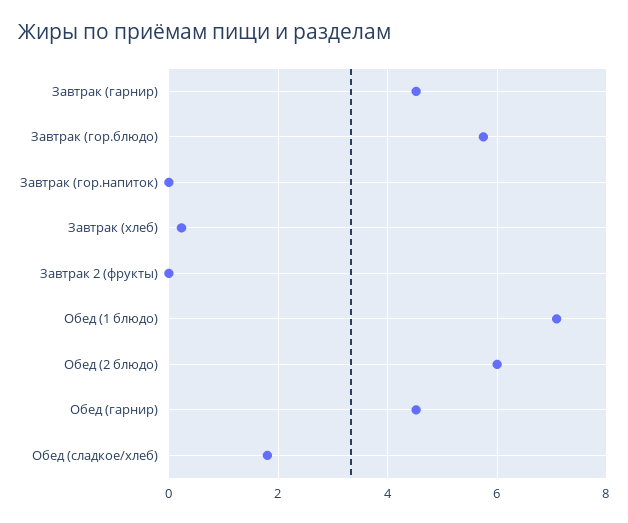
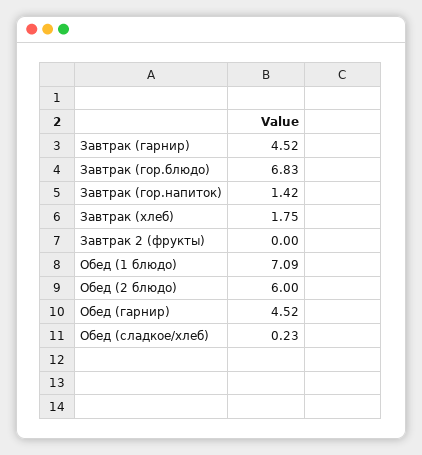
Завтрак (гор.блюдо): 5.8 -> 6.83
Завтрак (гор.напиток): 0 -> 1.42
Завтрак (хлеб): 0.2 -> 1.75
Обед (сладкое/хлеб): 1.8 -> 0.23

